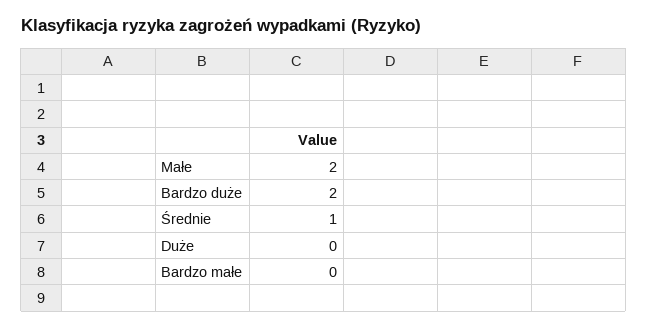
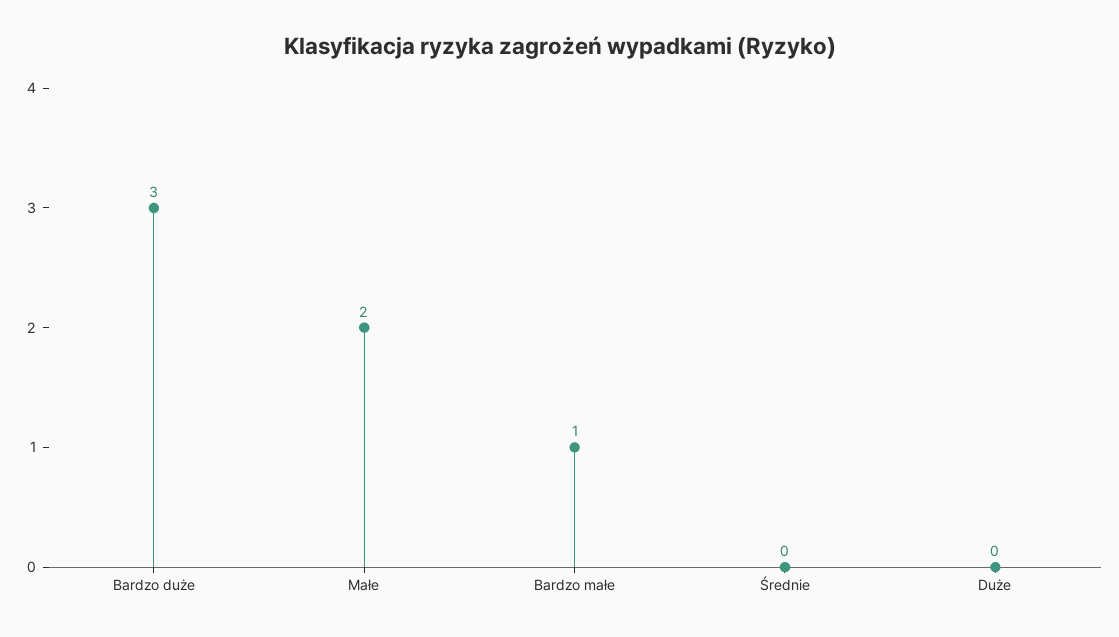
Bardzo duże: 2 -> 3
Średnie: 1 -> 0
Bardzo małe: 0 -> 1

